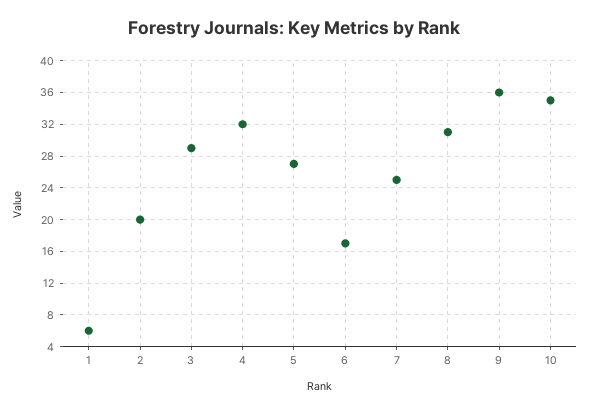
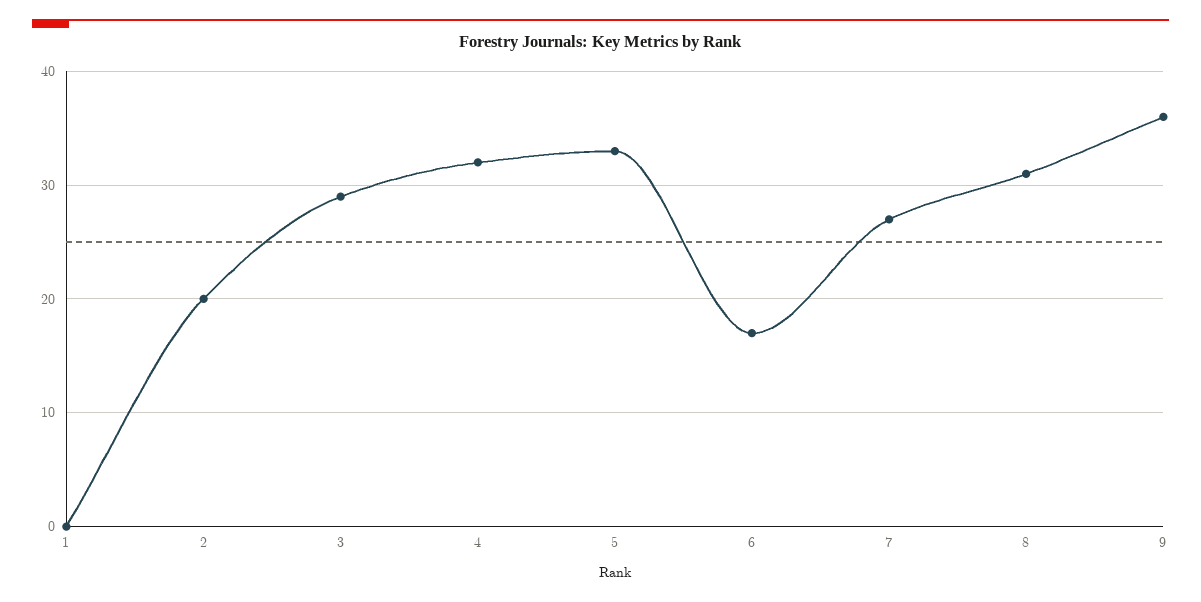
1: 6 -> 0
5: 27 -> 33
7: 25 -> 27
10: 35 -> none

